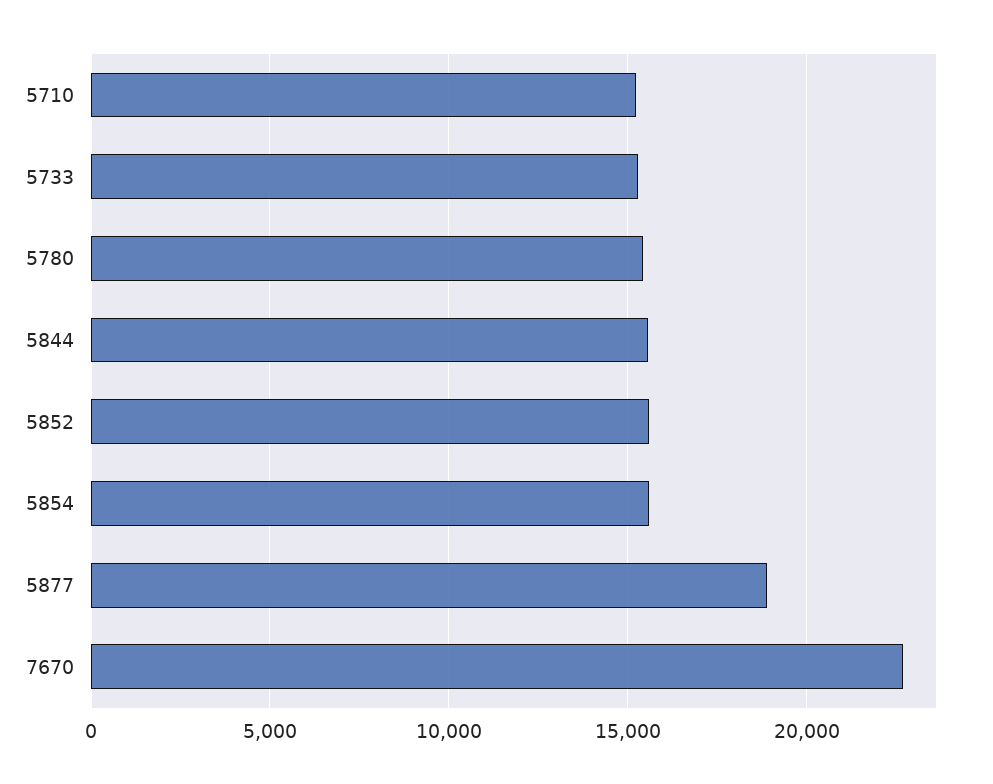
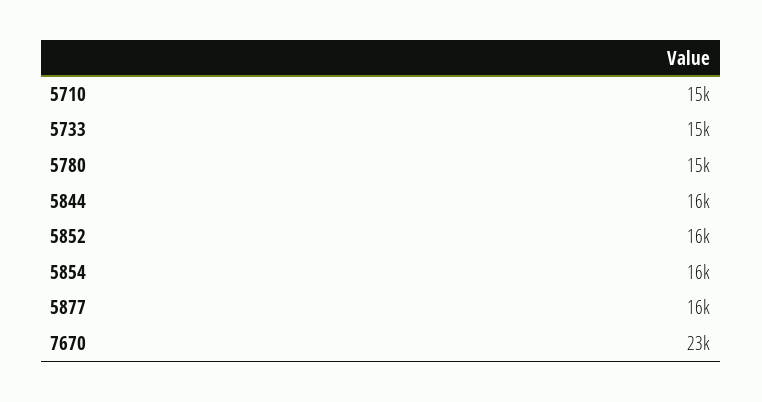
5877: 19000 -> 16000

